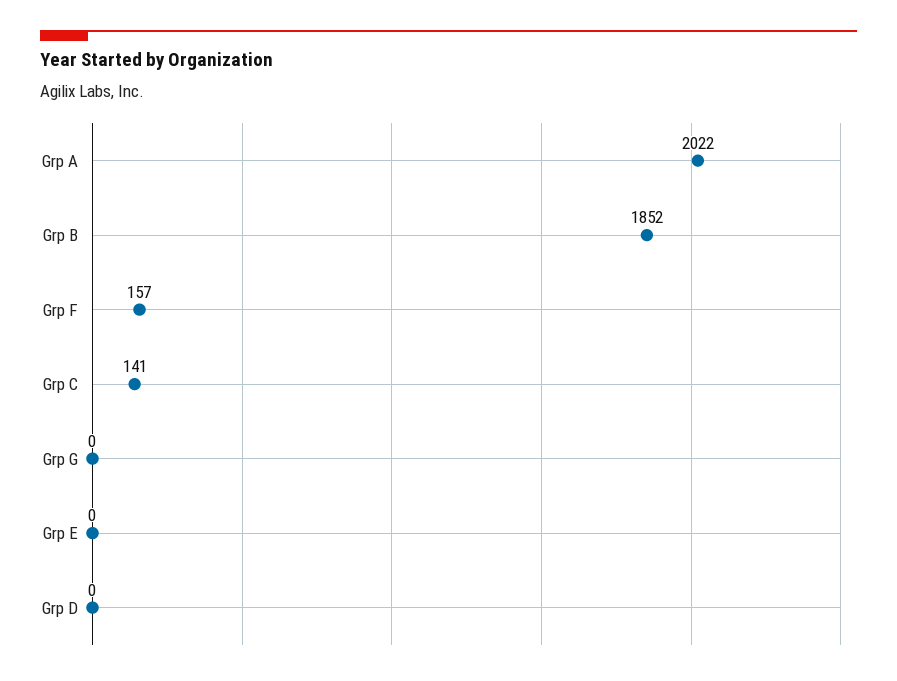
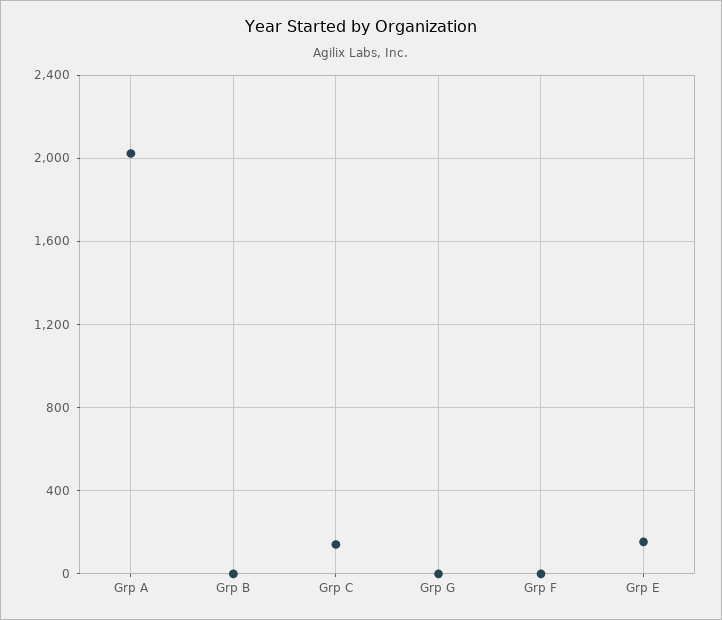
Grp B: 1852 -> 0
Grp F: 157 -> 0
Grp E: 0 -> 150
Grp D: 0 -> none

